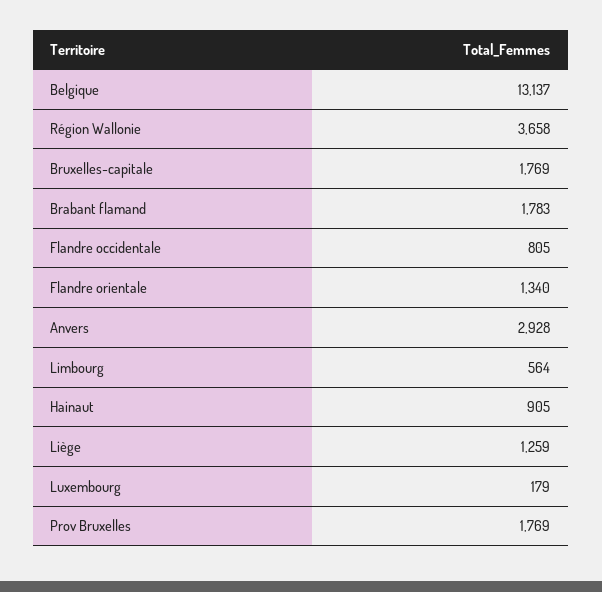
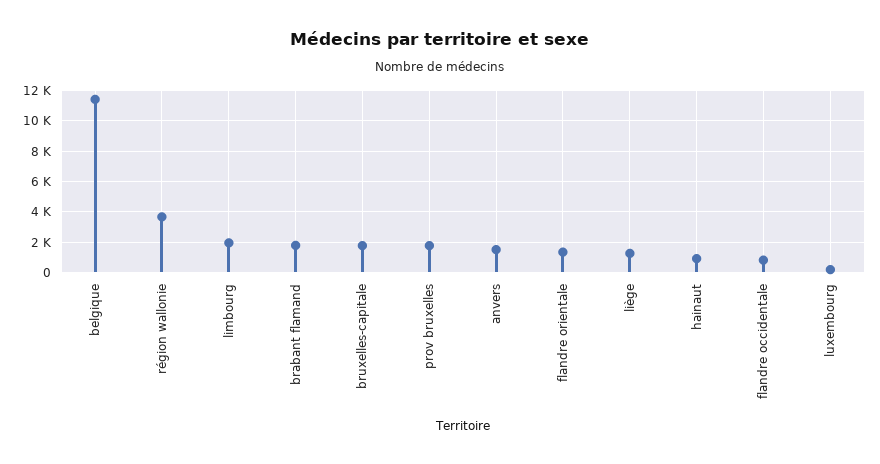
Belgique: 13137 -> 11500
Anvers: 2928 -> 1500
Limbourg: 564 -> 2000

